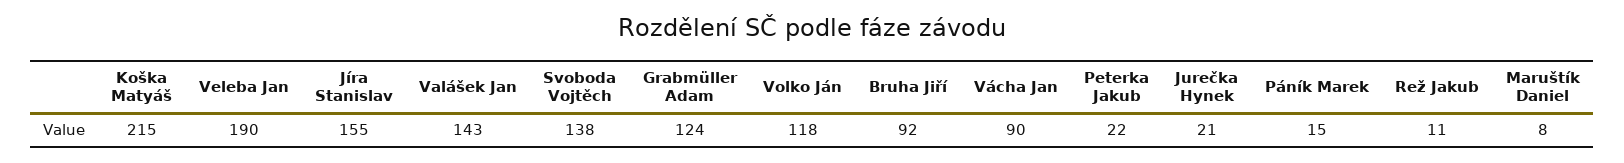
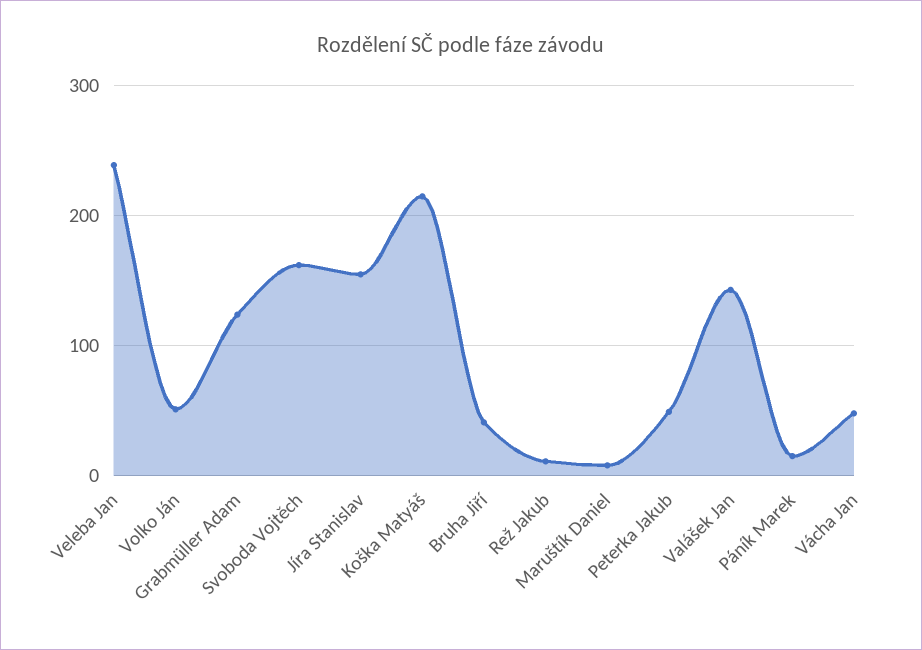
Veleba Jan: 190 -> 240
Svoboda Vojtěch: 138 -> 160
Volko Ján: 118 -> 50
Bruha Jiří: 92 -> 40
Vácha Jan: 90 -> 50
Peterka Jakub: 22 -> 50
Jurečka Hynek: 21 -> none

